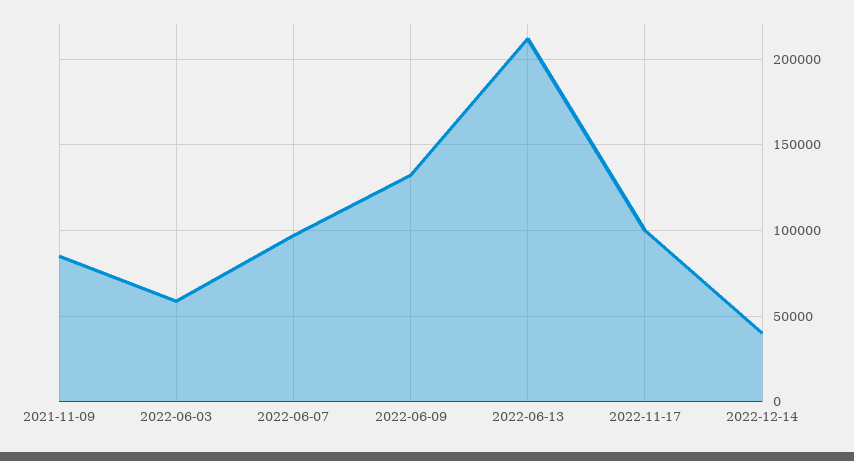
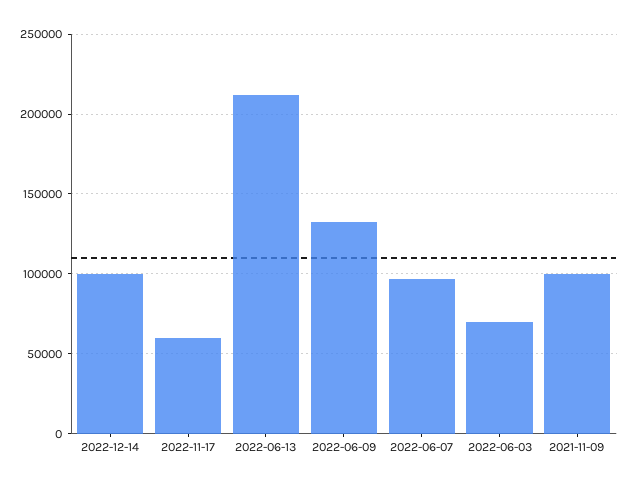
2021-11-09: 85000 -> 100000
2022-06-03: 60000 -> 70000
2022-11-17: 100000 -> 60000
2022-12-14: 40000 -> 100000

